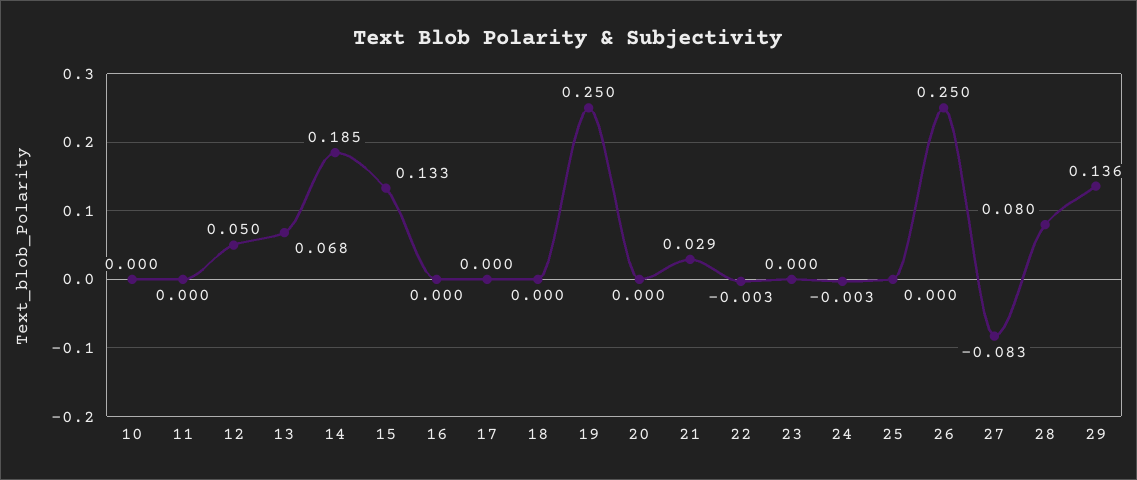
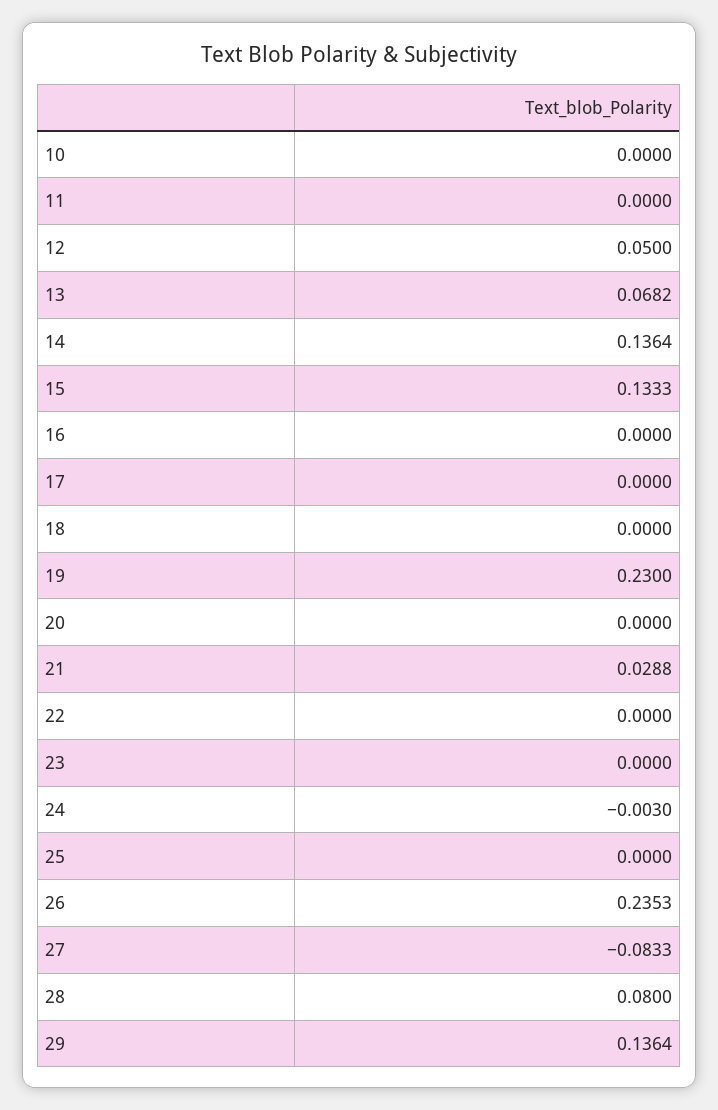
14: 0.185 -> 0.1364
19: 0.25 -> 0.23
22: -0.003 -> 0
26: 0.25 -> 0.2353

